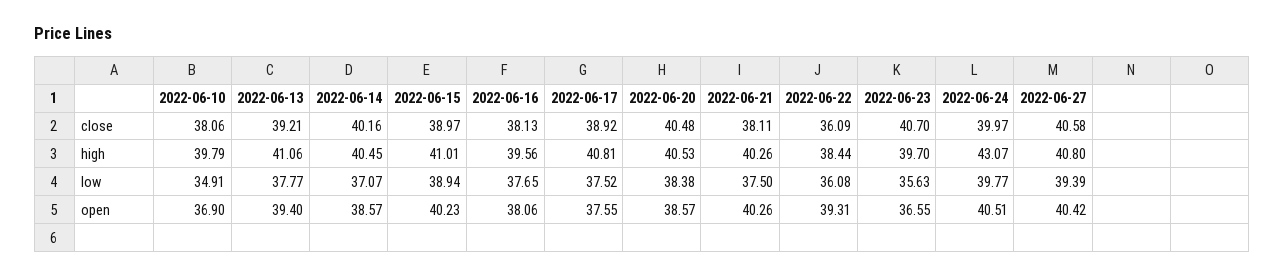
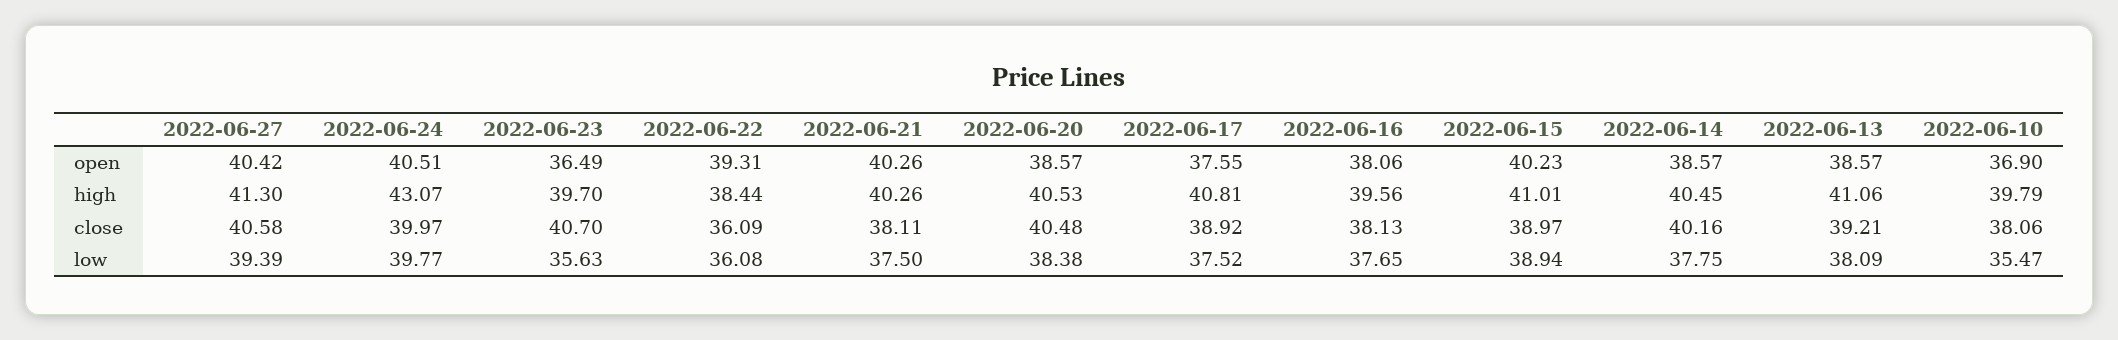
2022-06-27, high: 40.8 -> 41.3
2022-06-10, low: 34.91 -> 35.47
2022-06-13, low: 37.77 -> 38.09
2022-06-14, low: 37.07 -> 37.75
2022-06-13, open: 39.4 -> 38.57
2022-06-23, open: 36.55 -> 36.49

